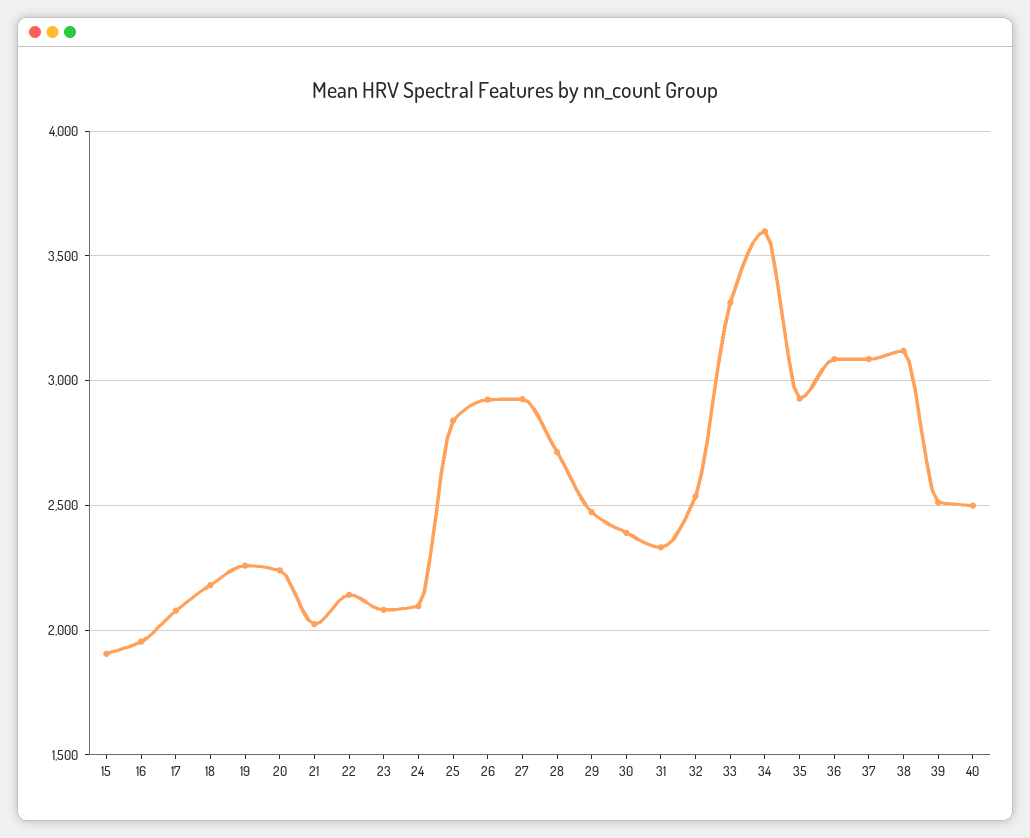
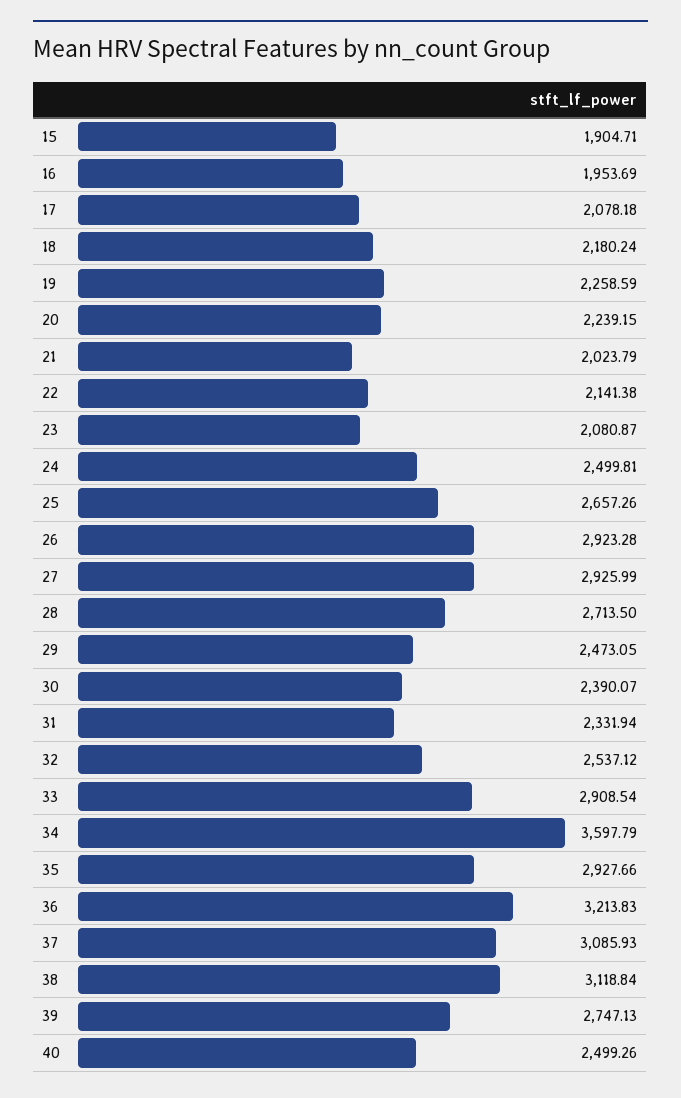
24: 2100 -> 2499.81
25: 2850 -> 2657.26
33: 3300 -> 2908.54
36: 3100 -> 3213.83
39: 2500 -> 2747.13

